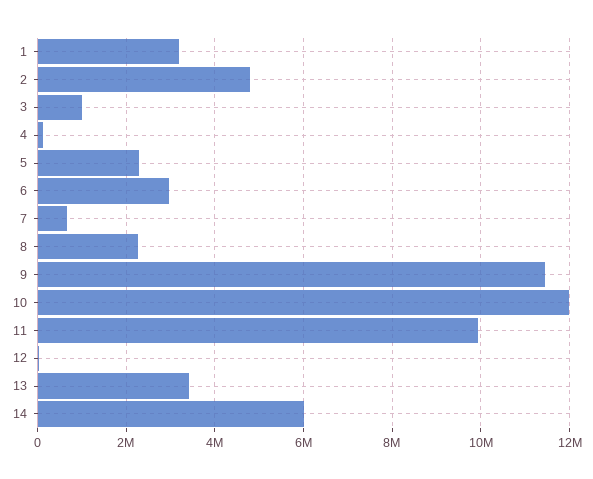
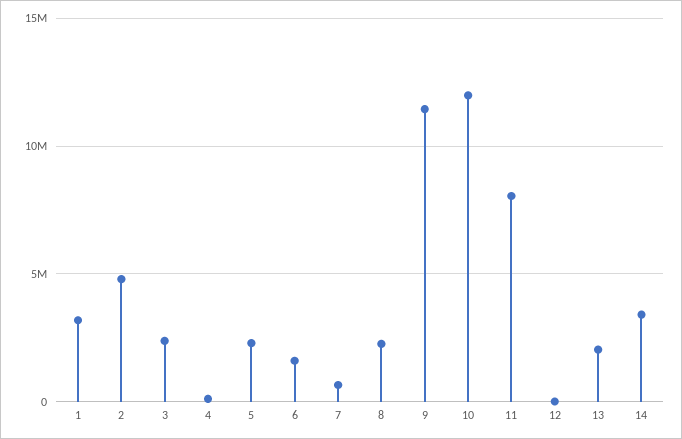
3: 1000000 -> 2500000
6: 3000000 -> 1500000
11: 10000000 -> 8000000
13: 3400000 -> 2000000
14: 6000000 -> 3500000

